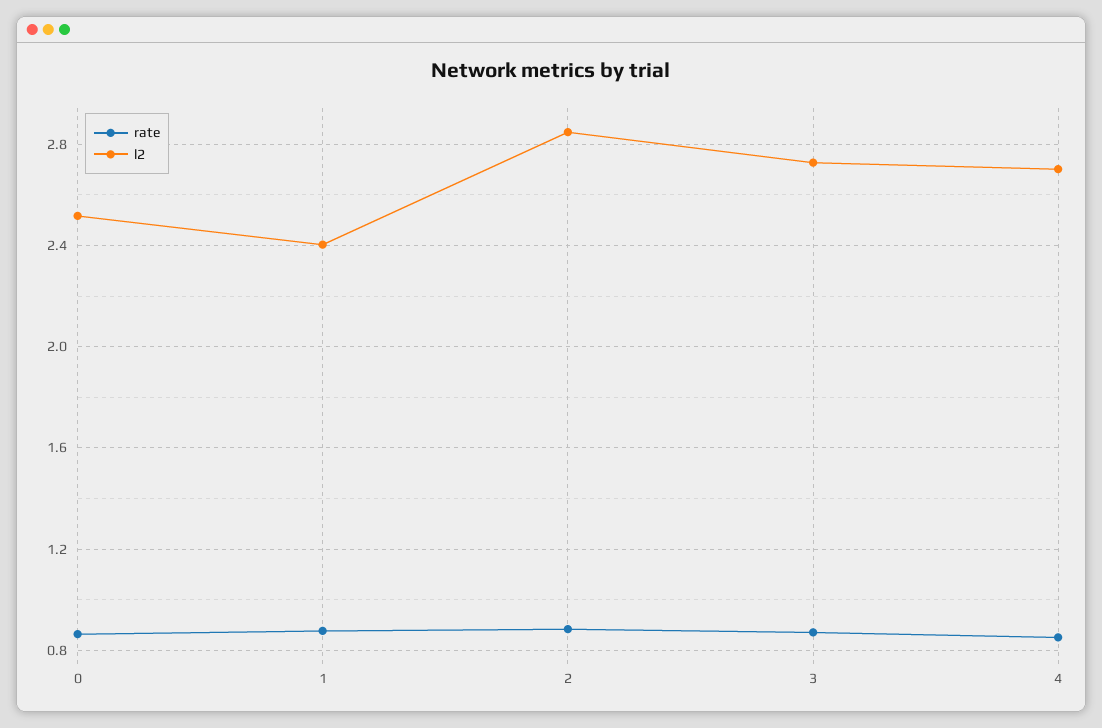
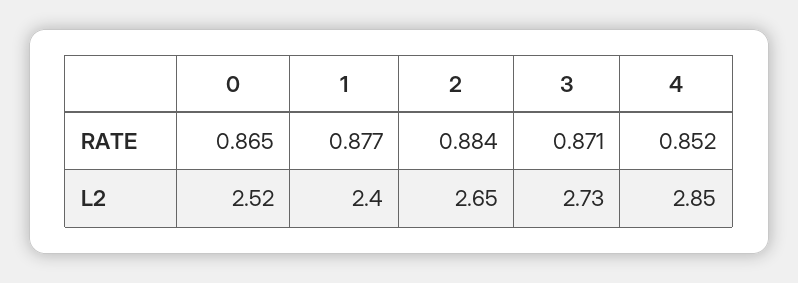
l2, 2: 2.85 -> 2.65
l2, 4: 2.7 -> 2.85

